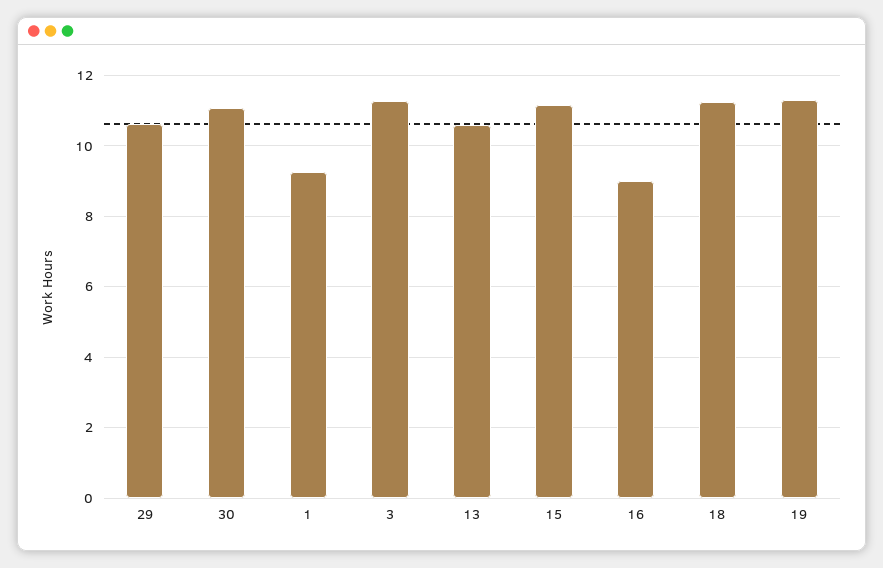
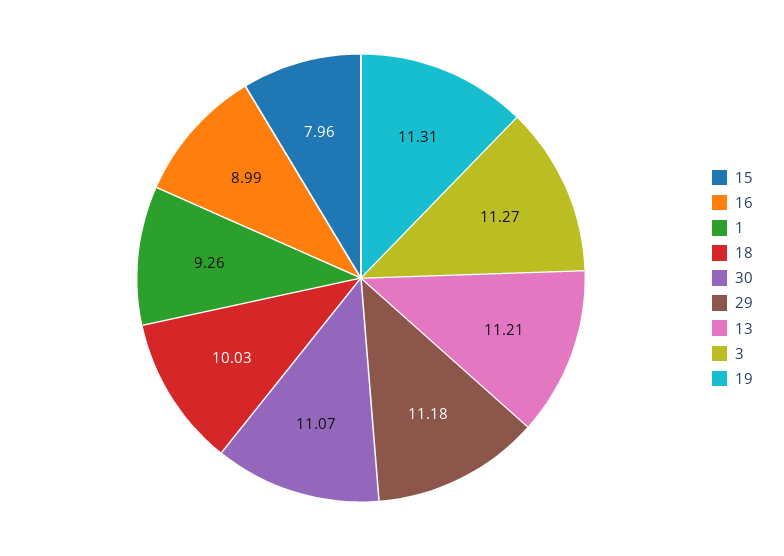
29: 10.6 -> 11.18
13: 10.6 -> 11.21
15: 11.2 -> 7.96
18: 11.2 -> 10.03

